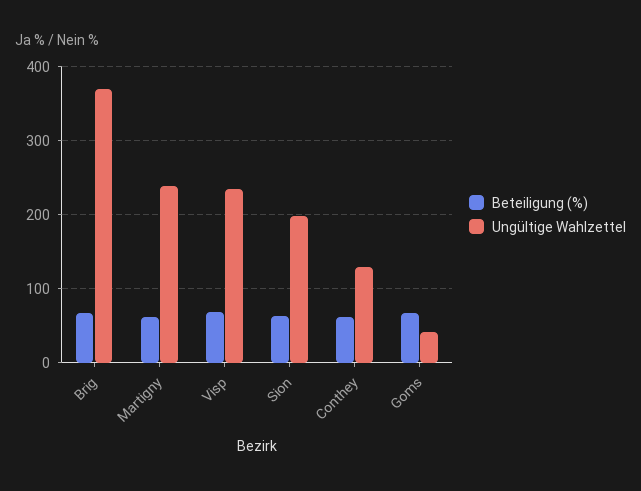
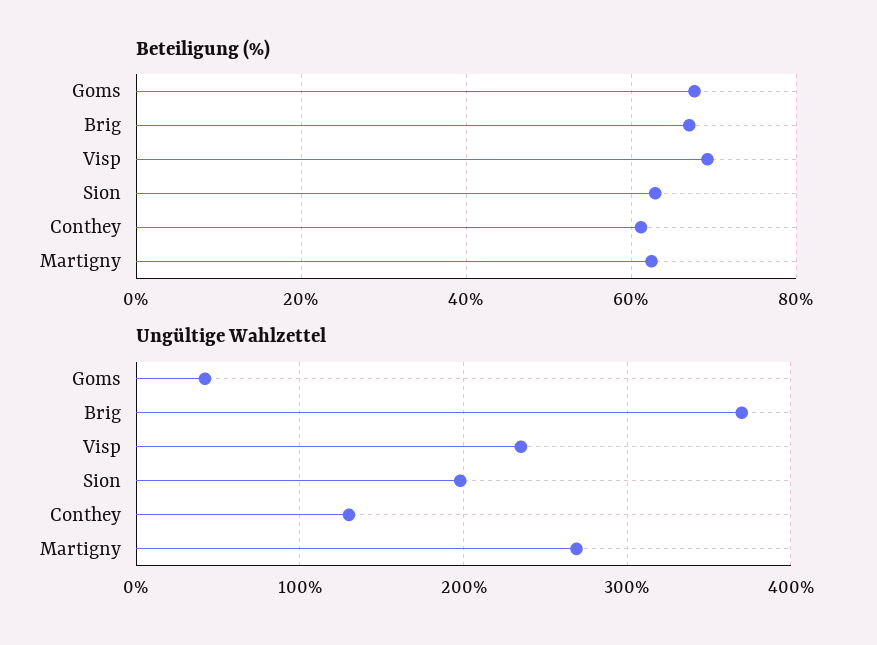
Ungültige Wahlzettel, Martigny: 240 -> 270

